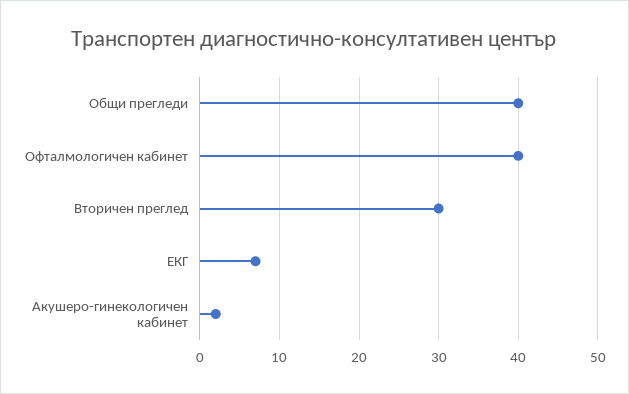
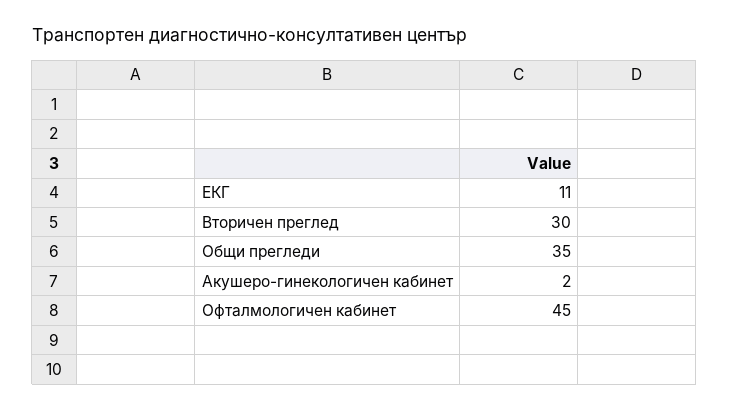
Общи прегледи: 40 -> 35
Офталмологичен кабинет: 40 -> 45
ЕКГ: 7 -> 11

